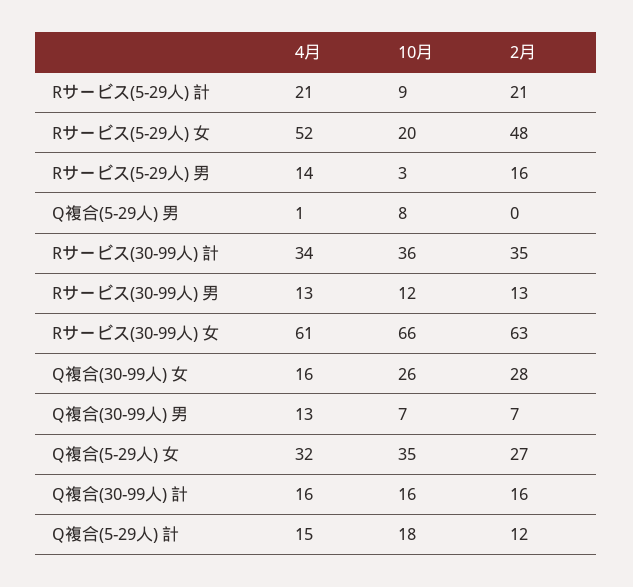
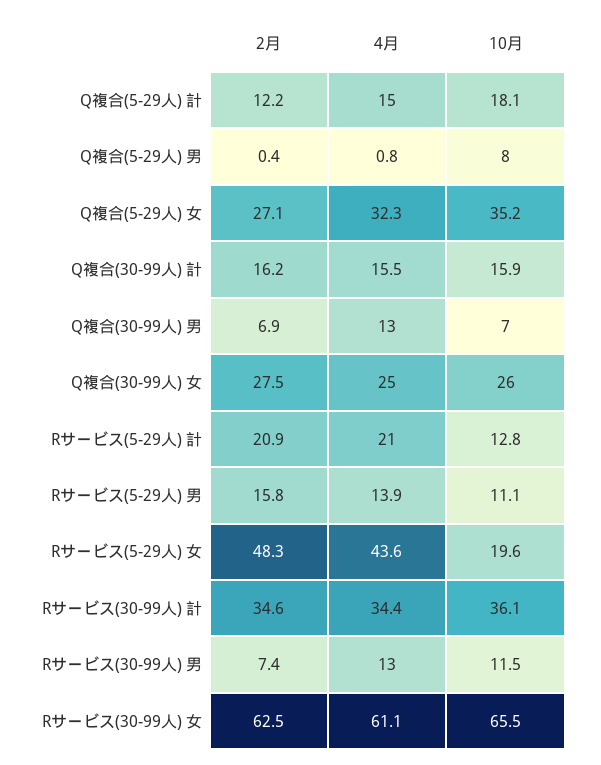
10月, Rサービス(5-29人) 計: 9 -> 12.8
4月, Rサービス(5-29人) 女: 52 -> 43.6
10月, Rサービス(5-29人) 男: 3 -> 11.1
2月, Rサービス(30-99人) 男: 13 -> 7.4
4月, Q複合(30-99人) 女: 16 -> 25

